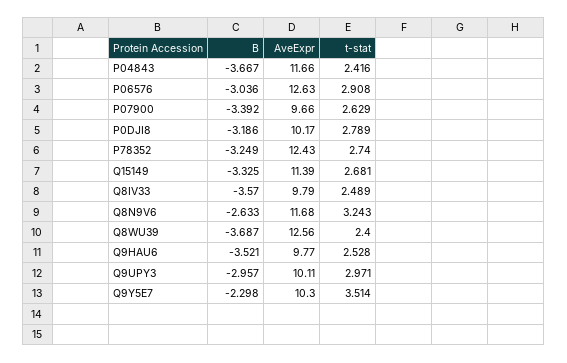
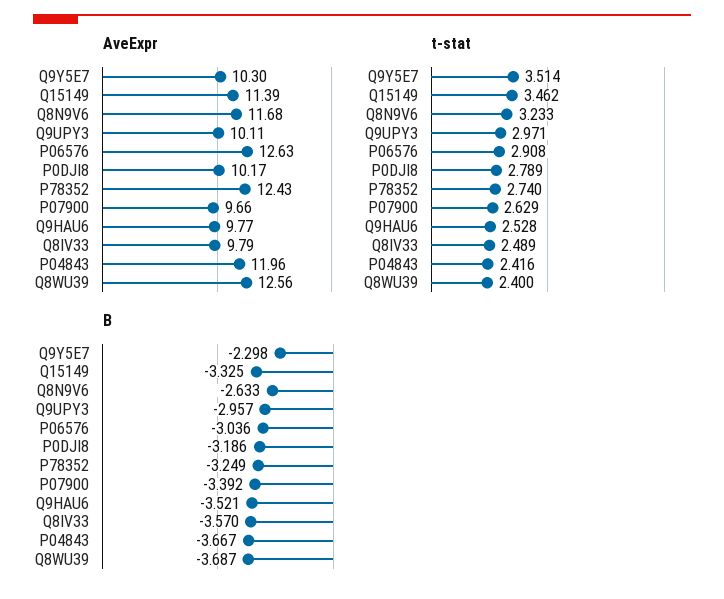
AveExpr, P04843: 11.66 -> 11.96
t-stat, Q15149: 2.681 -> 3.462
t-stat, Q8N9V6: 3.243 -> 3.233

